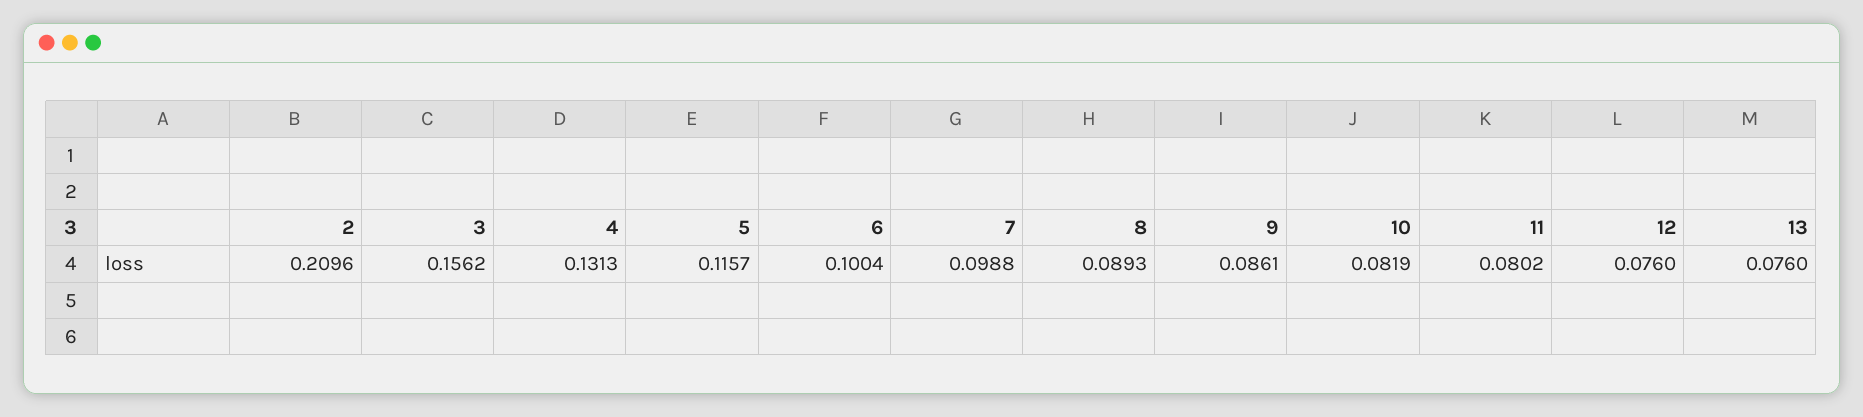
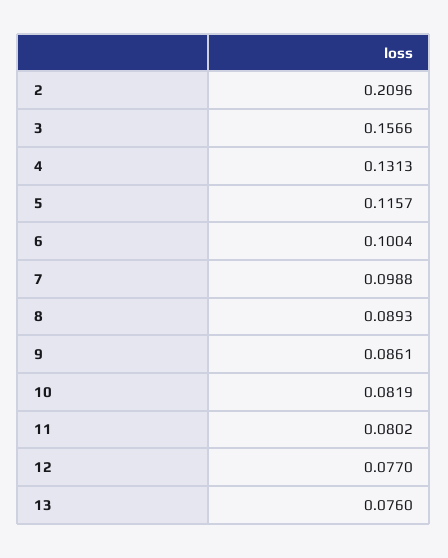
3: 0.1562 -> 0.1566
12: 0.076 -> 0.077

